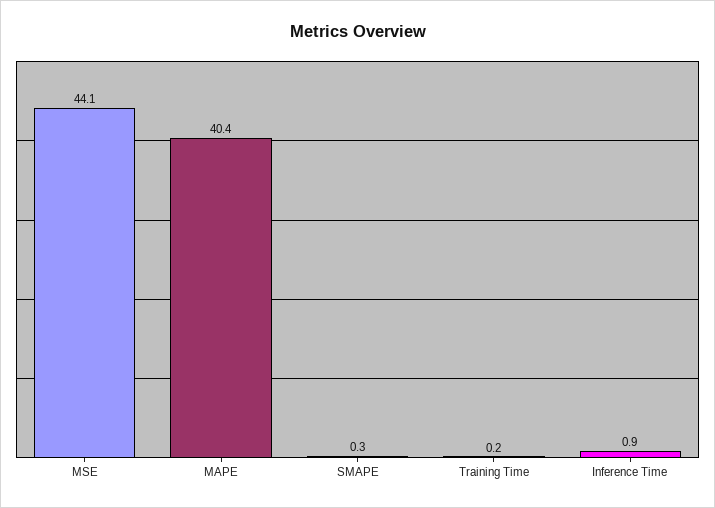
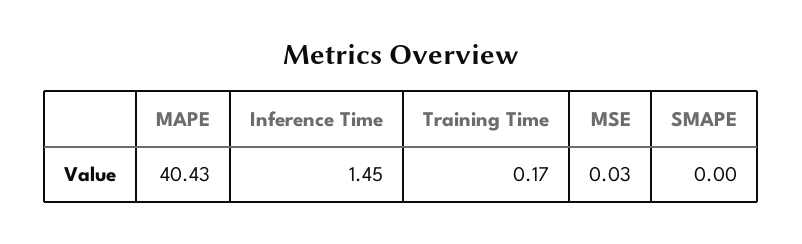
MSE: 44.1 -> 0.03
SMAPE: 0.3 -> 0
Inference Time: 0.9 -> 1.45

